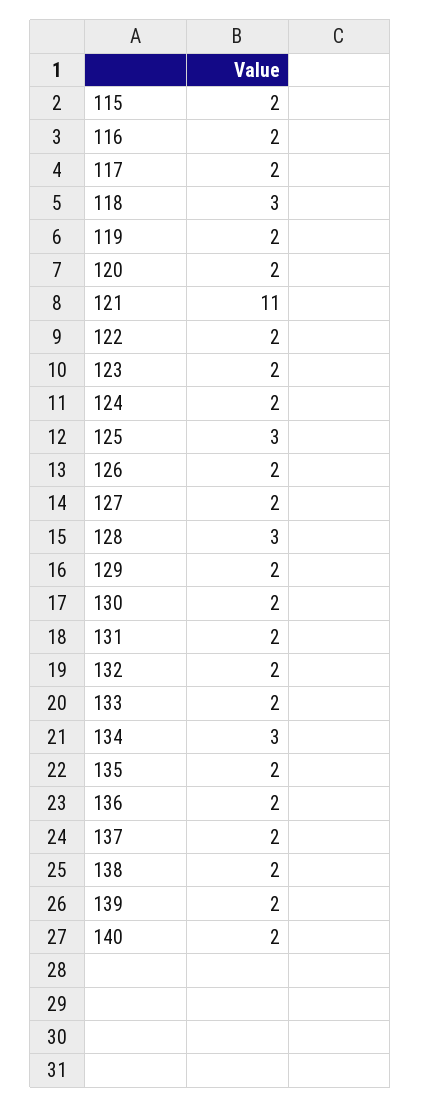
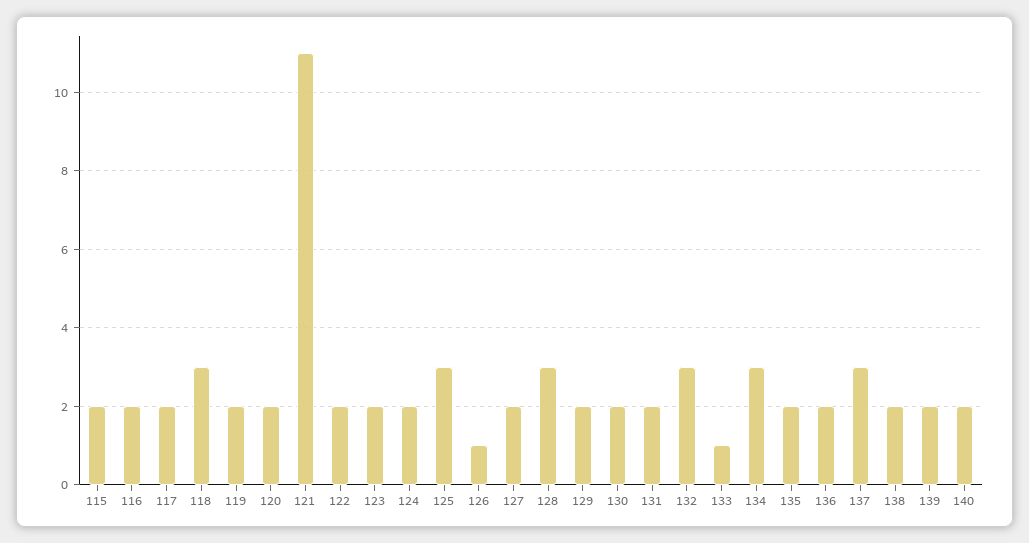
126: 2 -> 1
132: 2 -> 3
133: 2 -> 1
137: 2 -> 3

